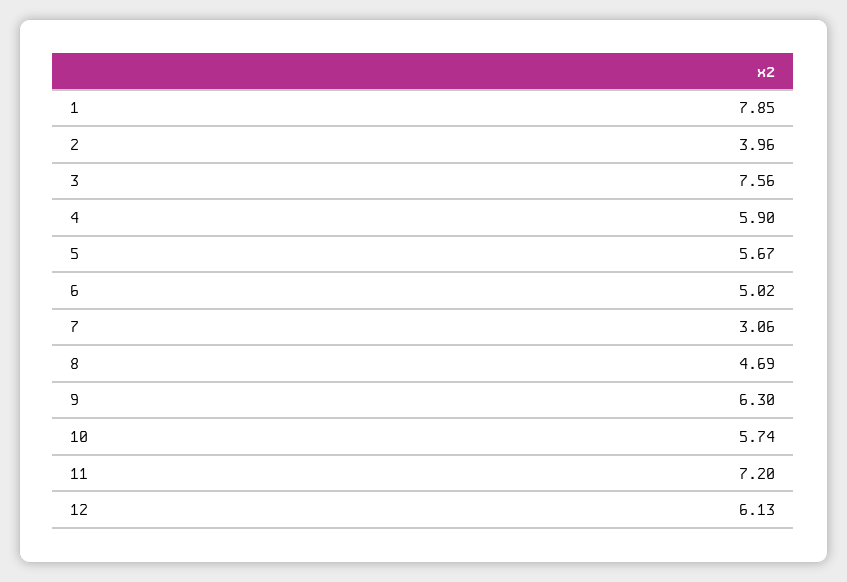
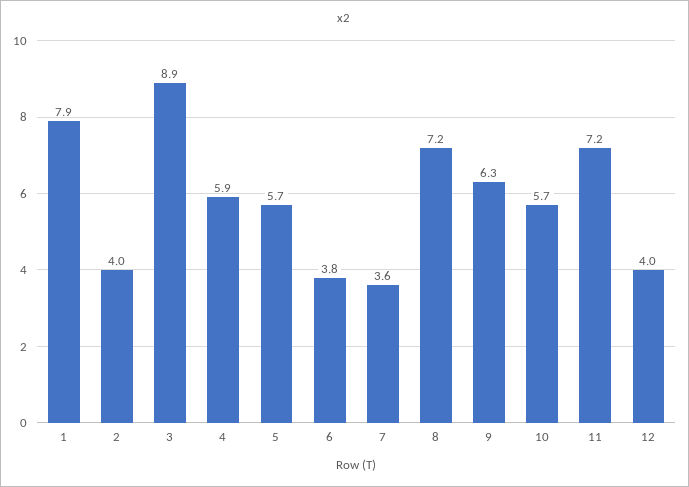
3: 7.56 -> 8.9
6: 5.02 -> 3.8
7: 3.06 -> 3.6
8: 4.69 -> 7.2
12: 6.13 -> 4

